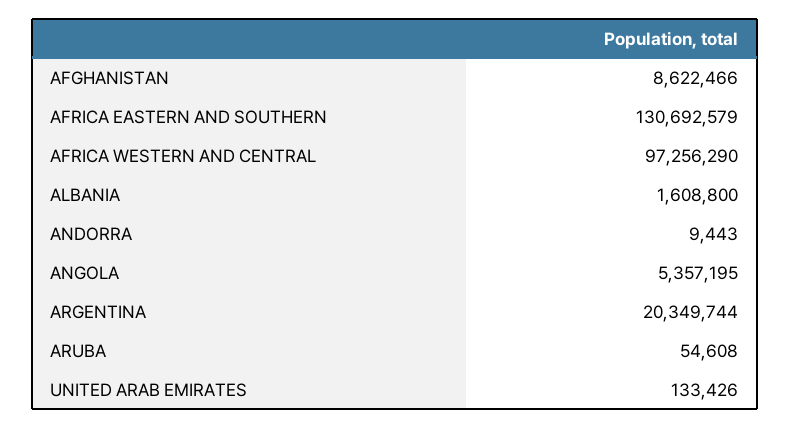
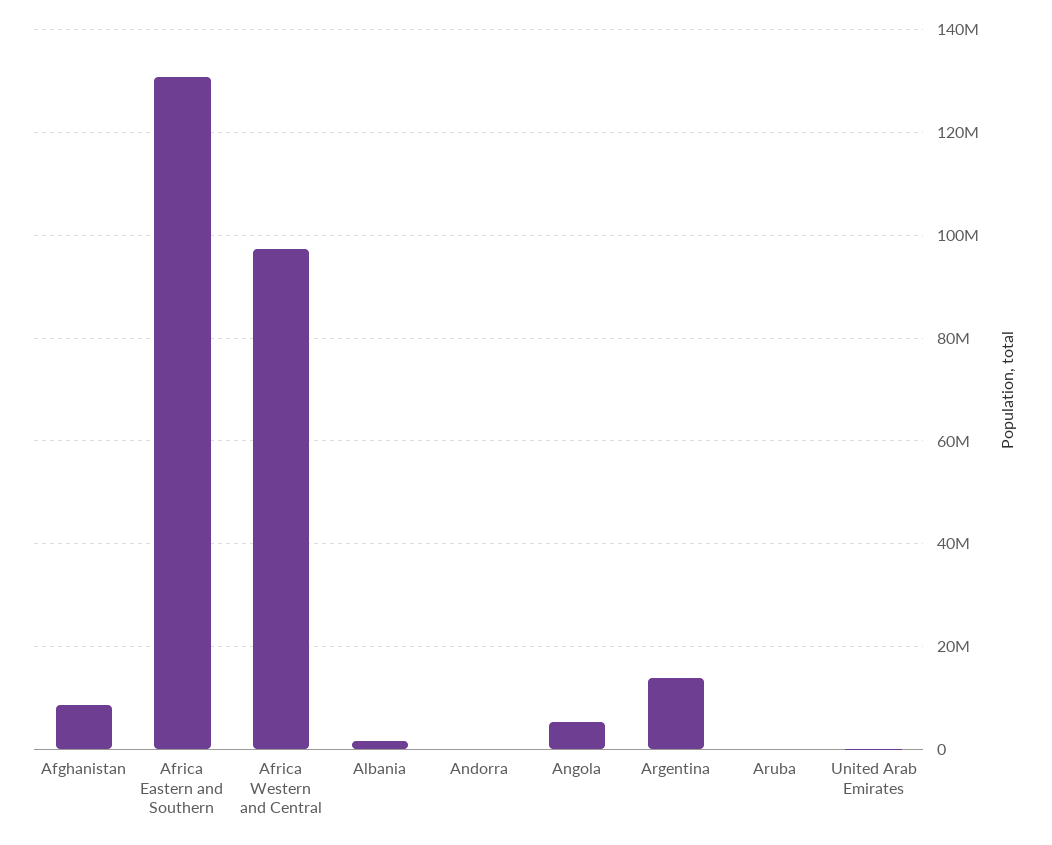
ARGENTINA: 20349744 -> 14000000

